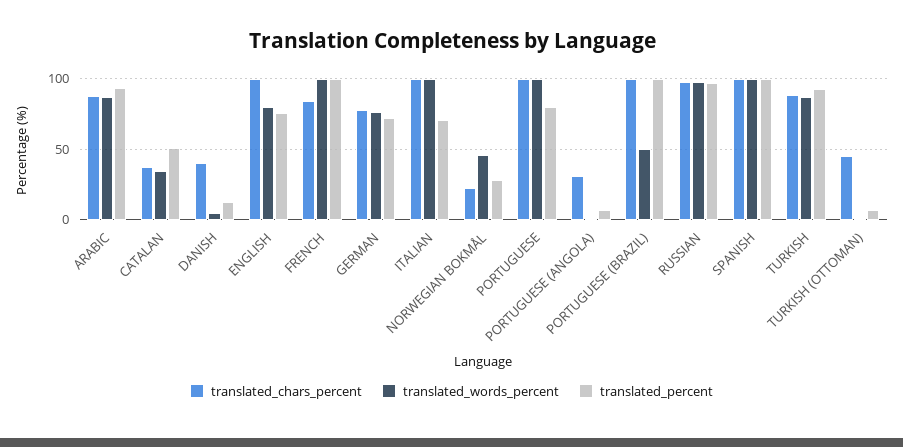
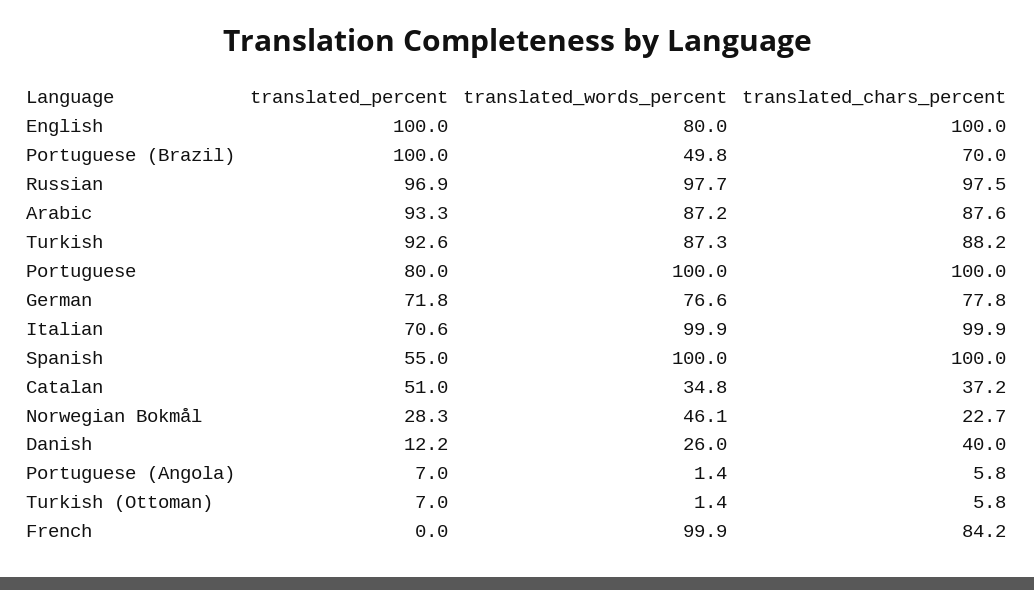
translated_words_percent, DANISH: 5 -> 26
translated_percent, ENGLISH: 75 -> 100
translated_percent, FRENCH: 100 -> 0
translated_chars_percent, PORTUGUESE (ANGOLA): 30 -> 5.8
translated_chars_percent, PORTUGUESE (BRAZIL): 100 -> 70
translated_percent, SPANISH: 100 -> 55
translated_chars_percent, TURKISH (OTTOMAN): 45 -> 5.8

